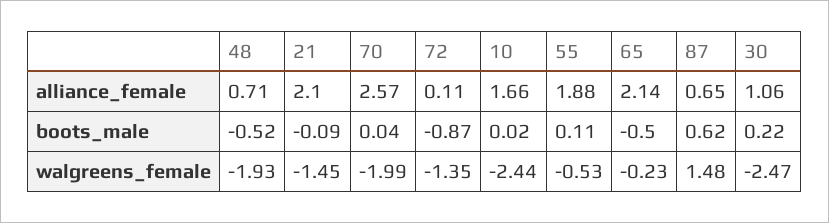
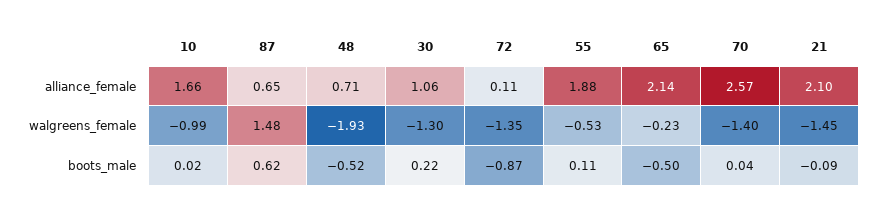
70, walgreens_female: -1.99 -> -1.4
10, walgreens_female: -2.44 -> -0.99
30, walgreens_female: -2.47 -> -1.3

